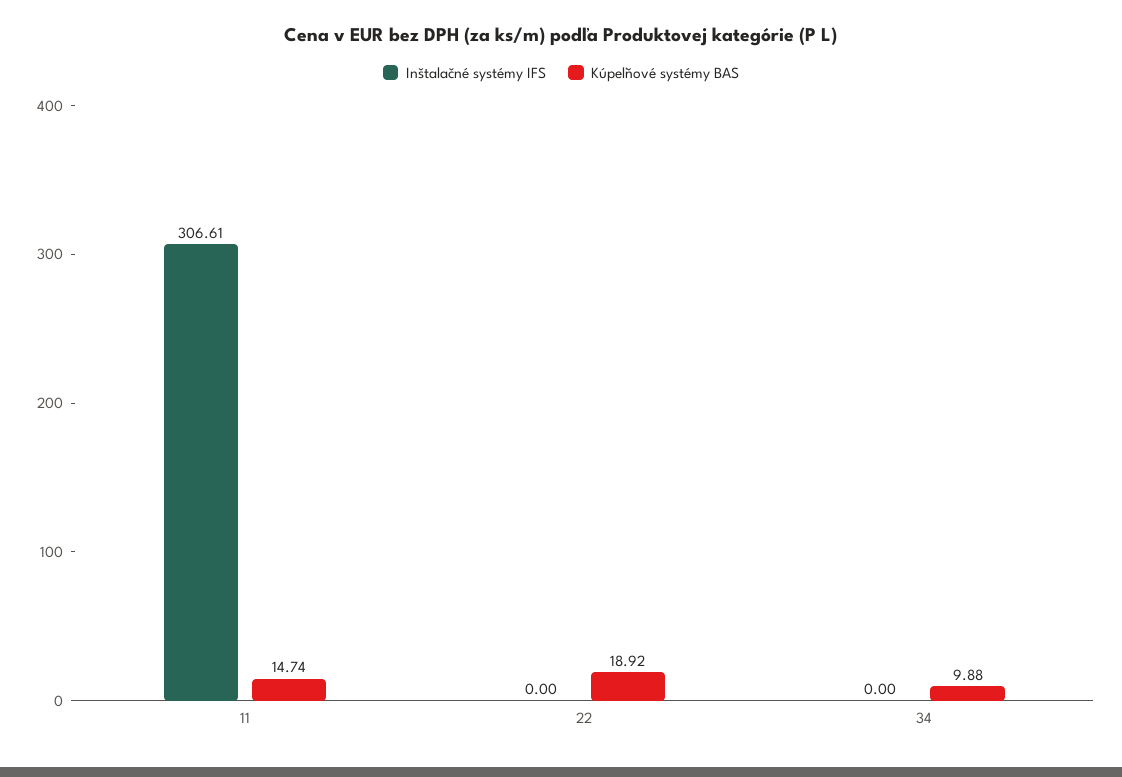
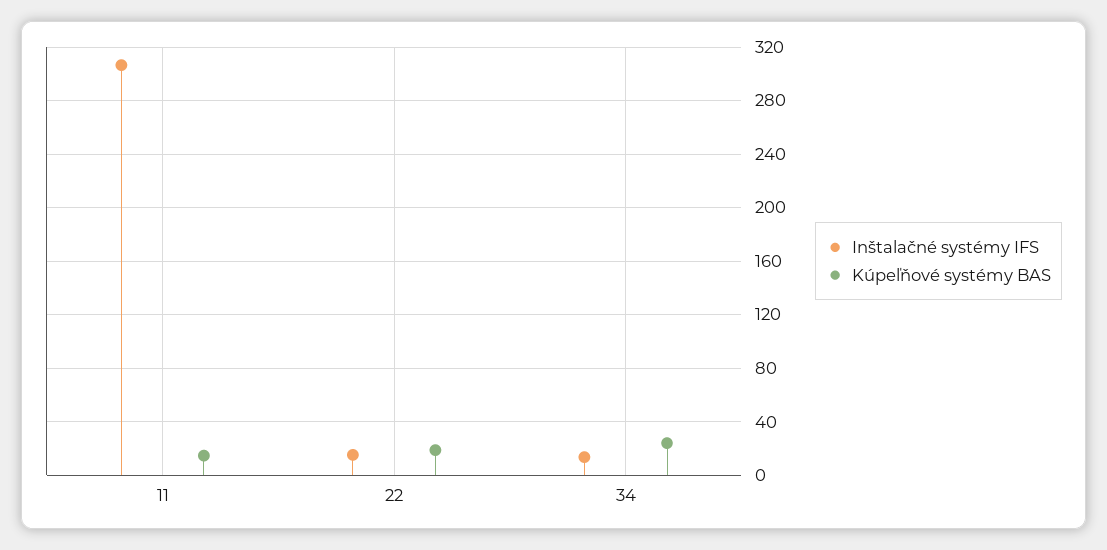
Inštalačné systémy IFS, 22: 0 -> 15
Inštalačné systémy IFS, 34: 0 -> 15
Kúpeľňové systémy BAS, 34: 9.88 -> 25

